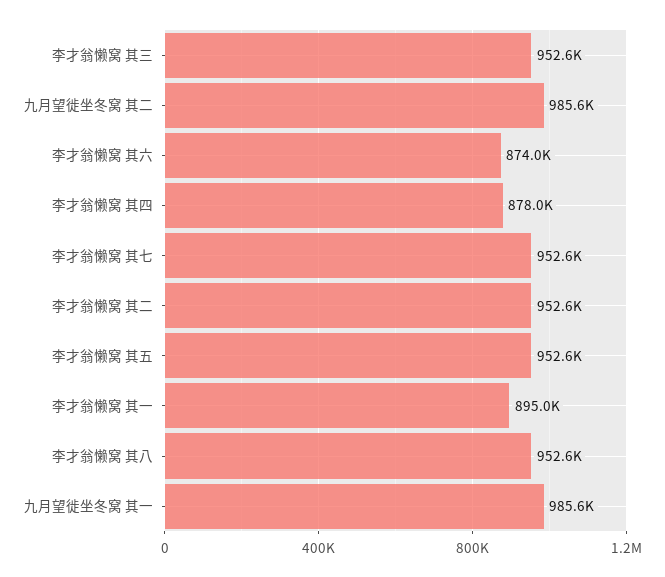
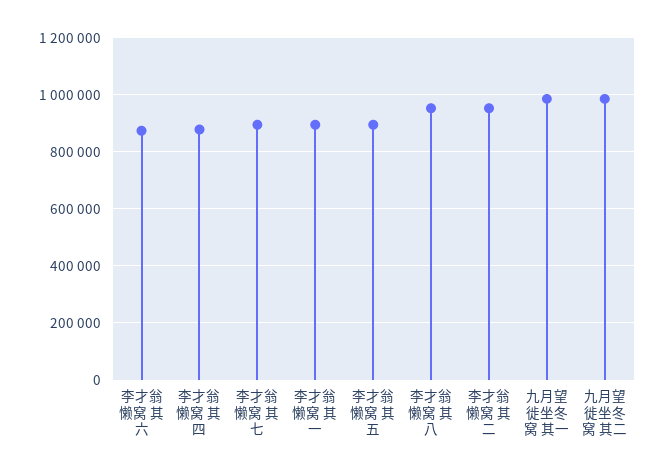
李才翁懒窝 其三: 952600 -> none
李才翁懒窝 其七: 952600 -> 900000
李才翁懒窝 其五: 952600 -> 900000

